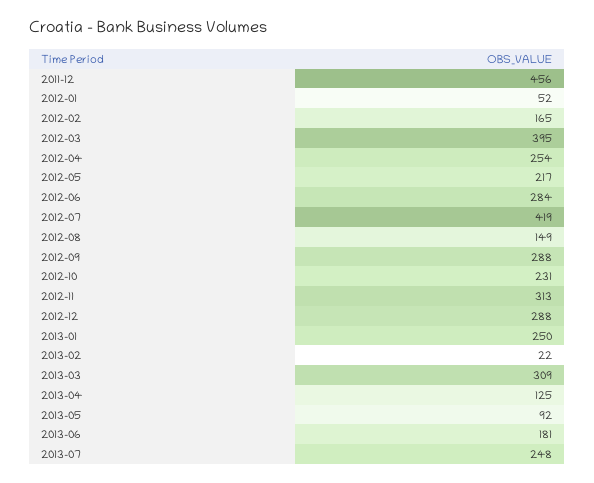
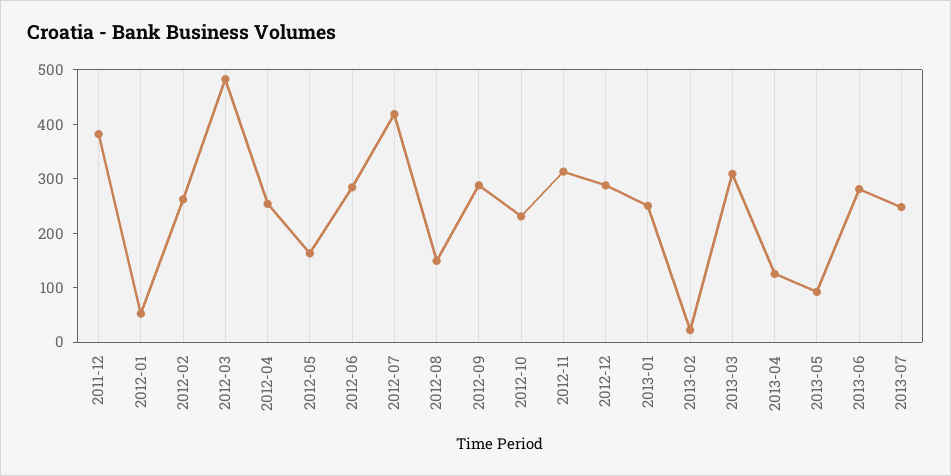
2011-12: 456 -> 380
2012-02: 165 -> 260
2012-03: 395 -> 480
2012-05: 217 -> 160
2013-06: 181 -> 280

